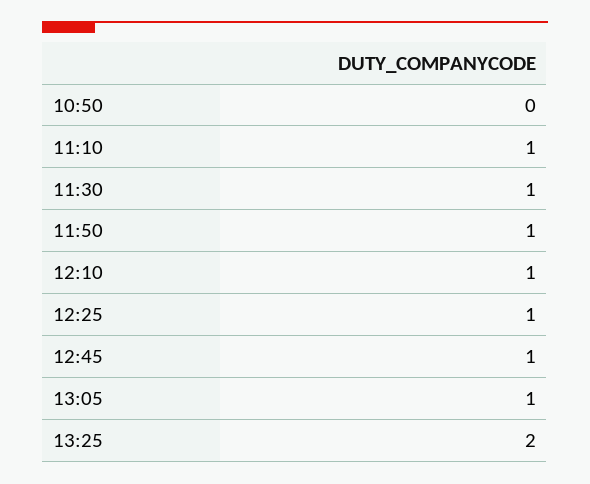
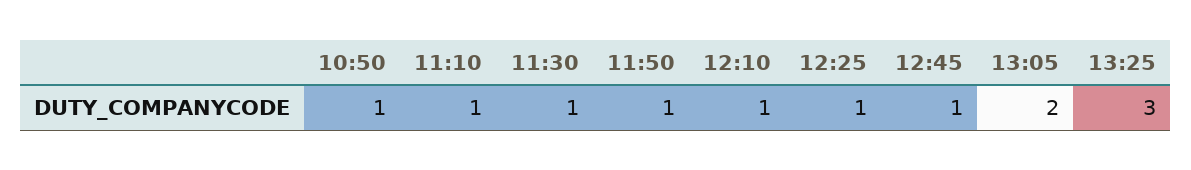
10:50: 0 -> 1
13:05: 1 -> 2
13:25: 2 -> 3

